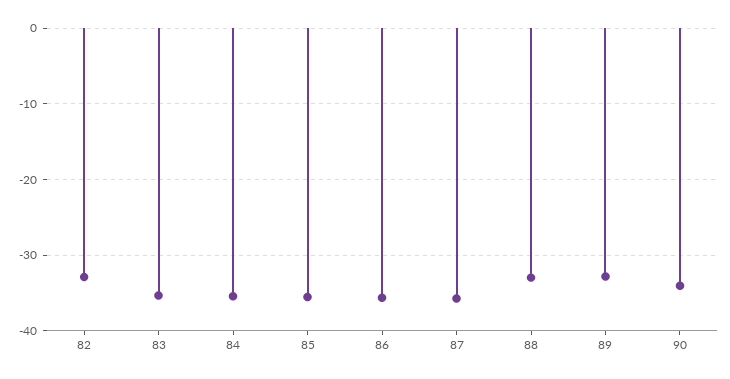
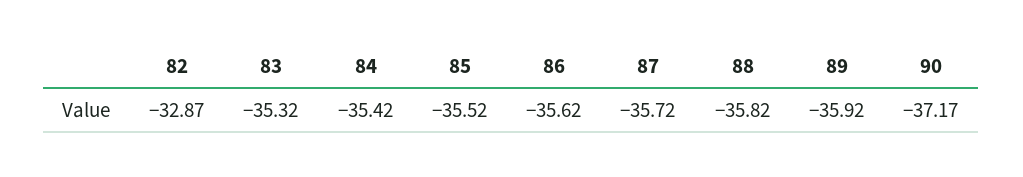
88: -33 -> -35.82
89: -33 -> -35.92
90: -34 -> -37.17

